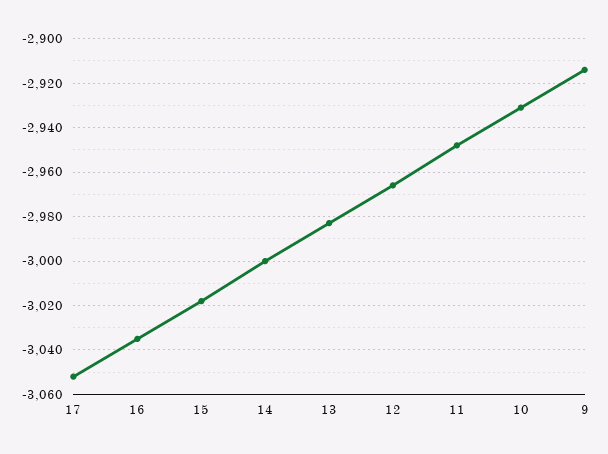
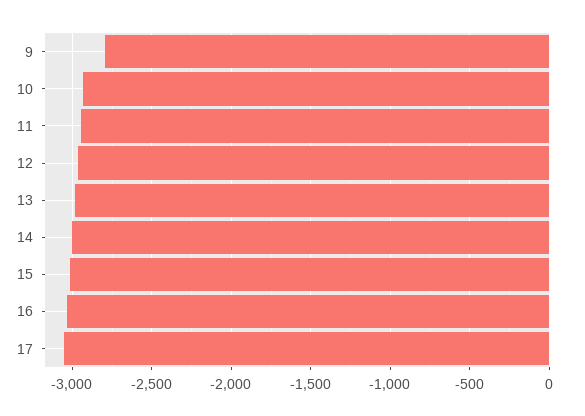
9: -2915 -> -2800

